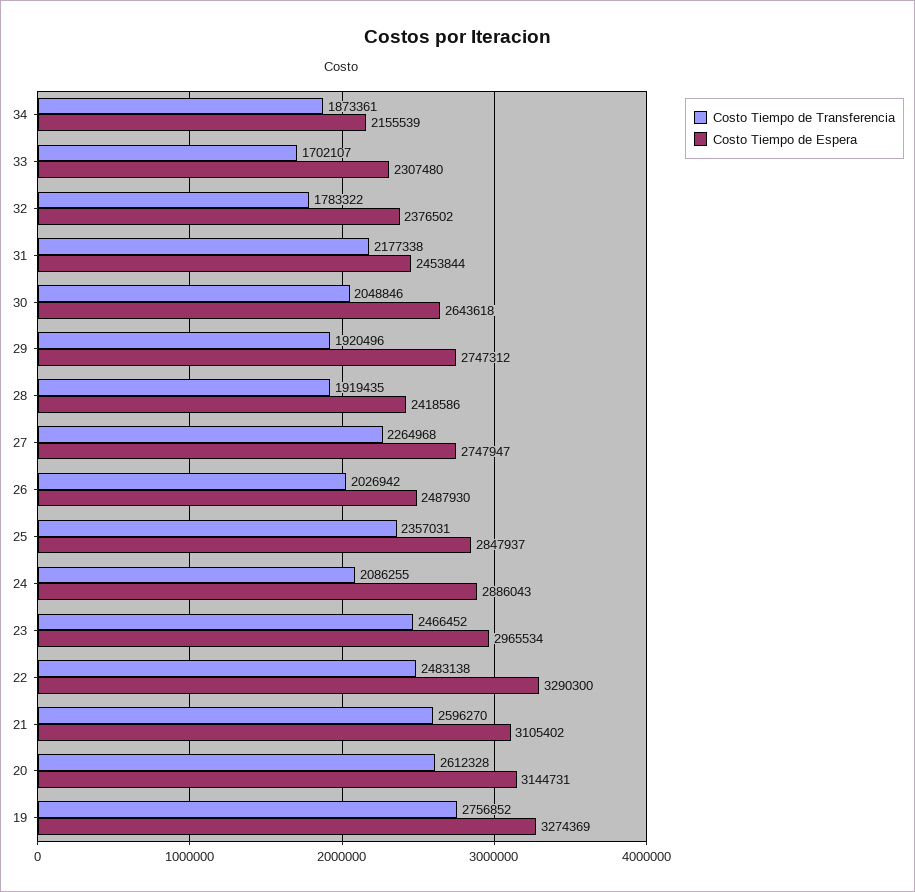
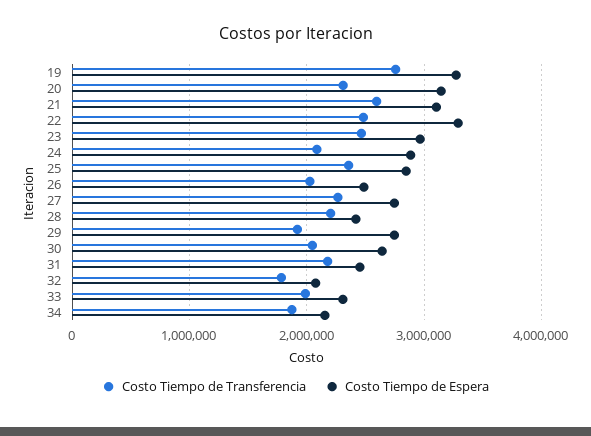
Costo Tiempo de Transferencia, 33: 1702107 -> 2000000
Costo Tiempo de Espera, 32: 2376502 -> 2100000
Costo Tiempo de Transferencia, 28: 1919435 -> 2200000
Costo Tiempo de Transferencia, 20: 2612328 -> 2300000

